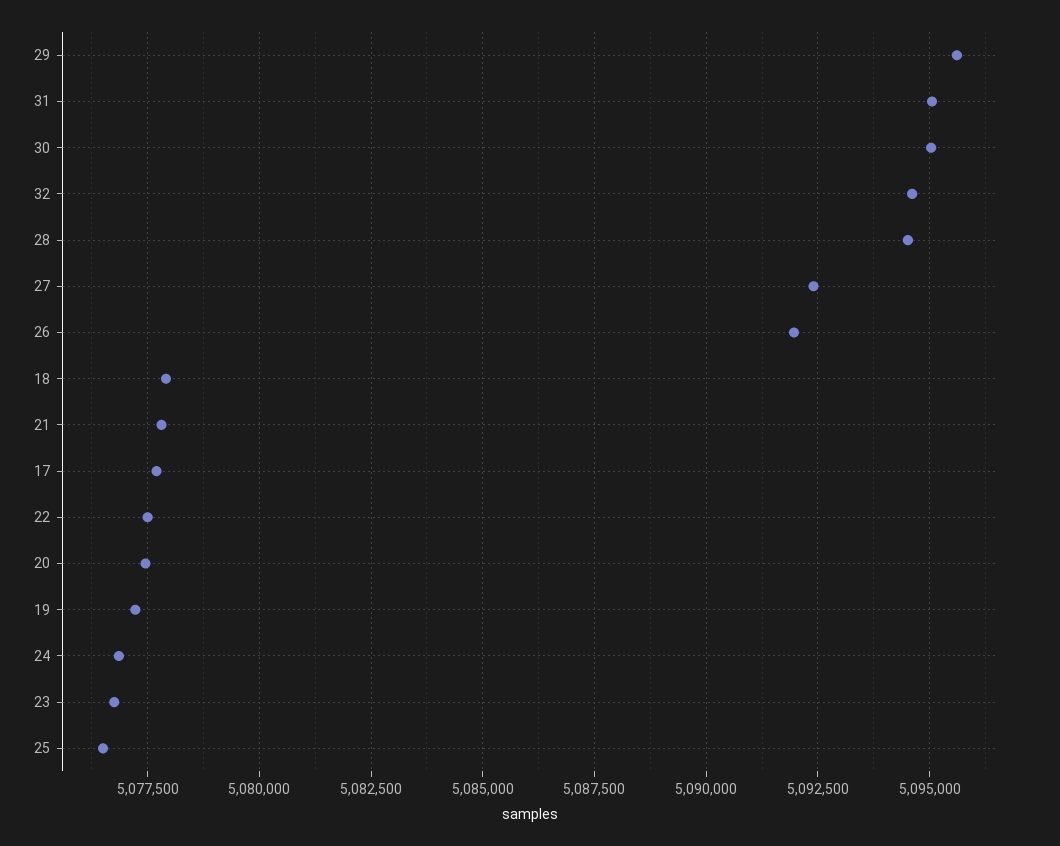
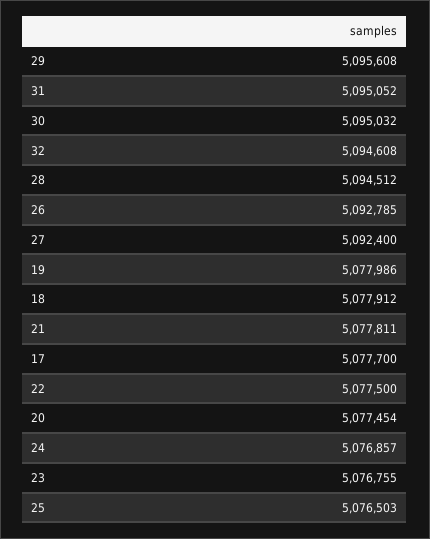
26: 5092000 -> 5092785
19: 5077250 -> 5077986

